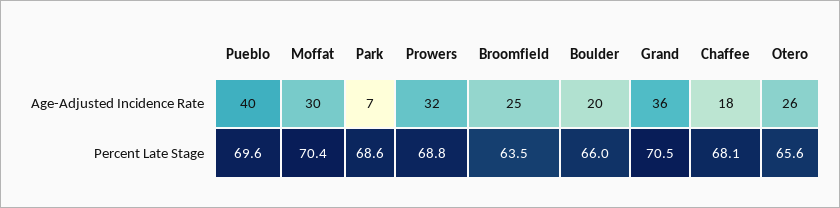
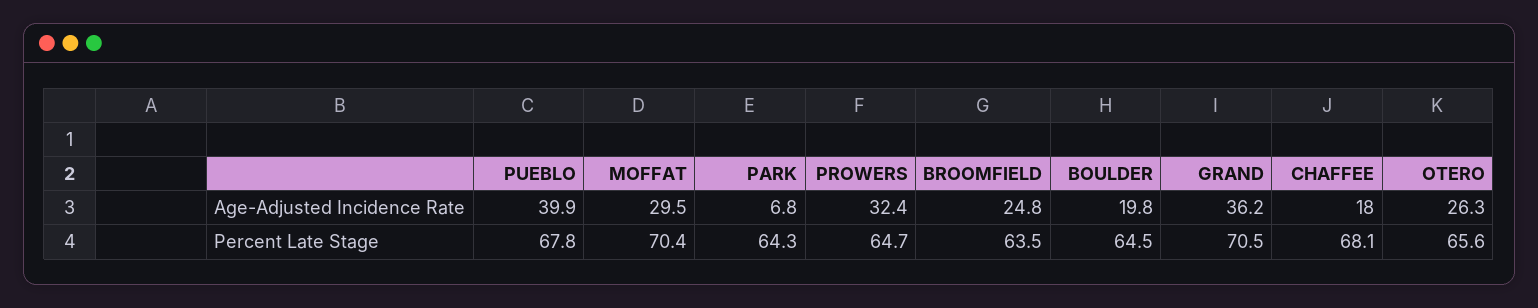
Pueblo, Percent Late Stage: 69.6 -> 67.8
Park, Percent Late Stage: 68.6 -> 64.3
Prowers, Percent Late Stage: 68.8 -> 64.7
Boulder, Percent Late Stage: 66 -> 64.5

